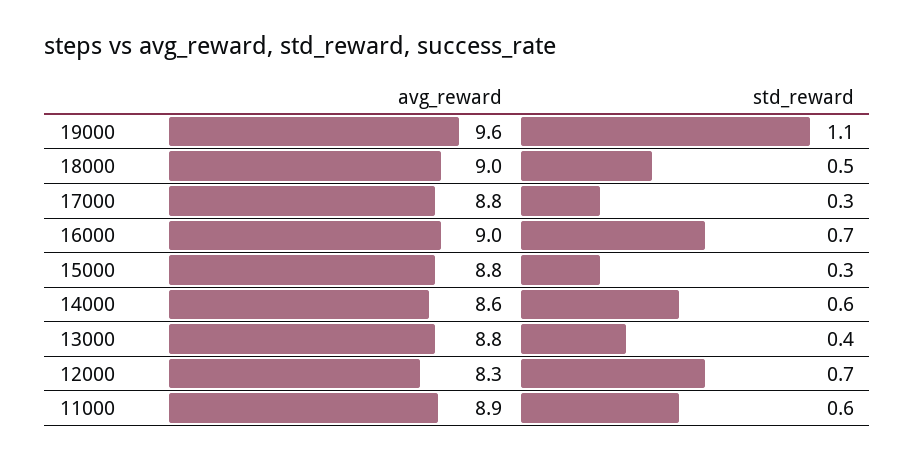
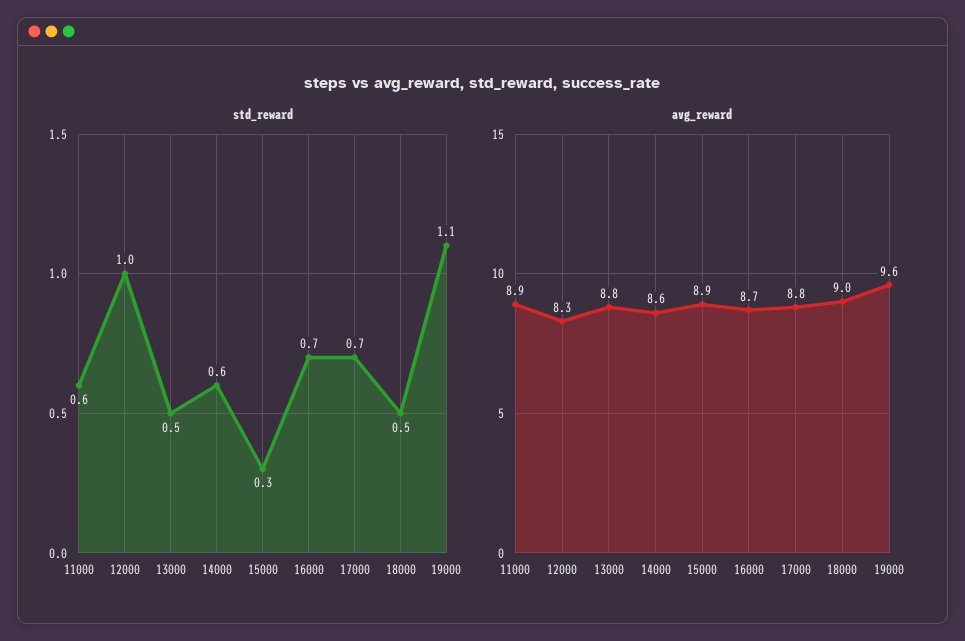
std_reward, 17000: 0.3 -> 0.7
avg_reward, 16000: 9 -> 8.7
avg_reward, 15000: 8.8 -> 8.9
std_reward, 13000: 0.4 -> 0.5
std_reward, 12000: 0.7 -> 1

